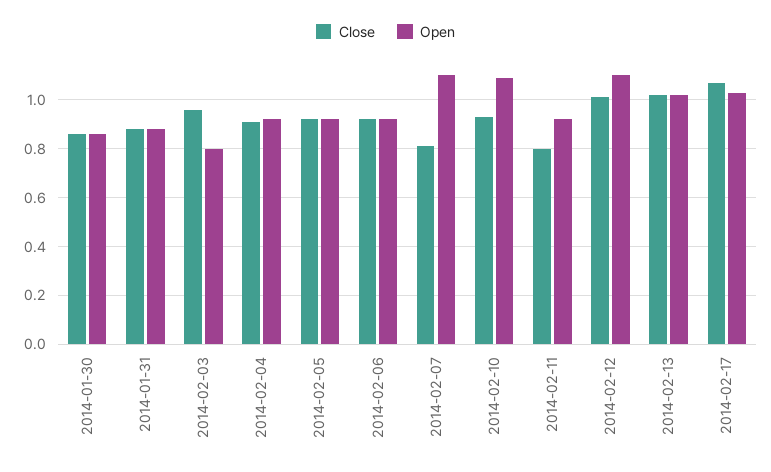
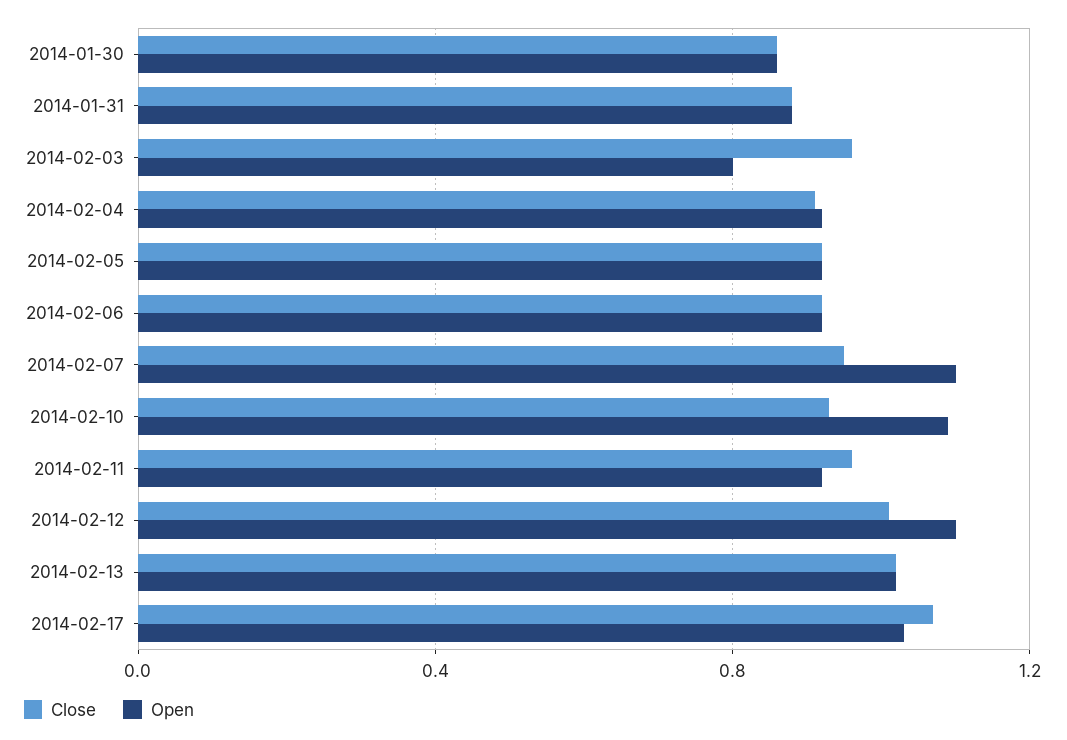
Close, 2014-02-07: 0.8 -> 0.95
Close, 2014-02-11: 0.8 -> 0.95

